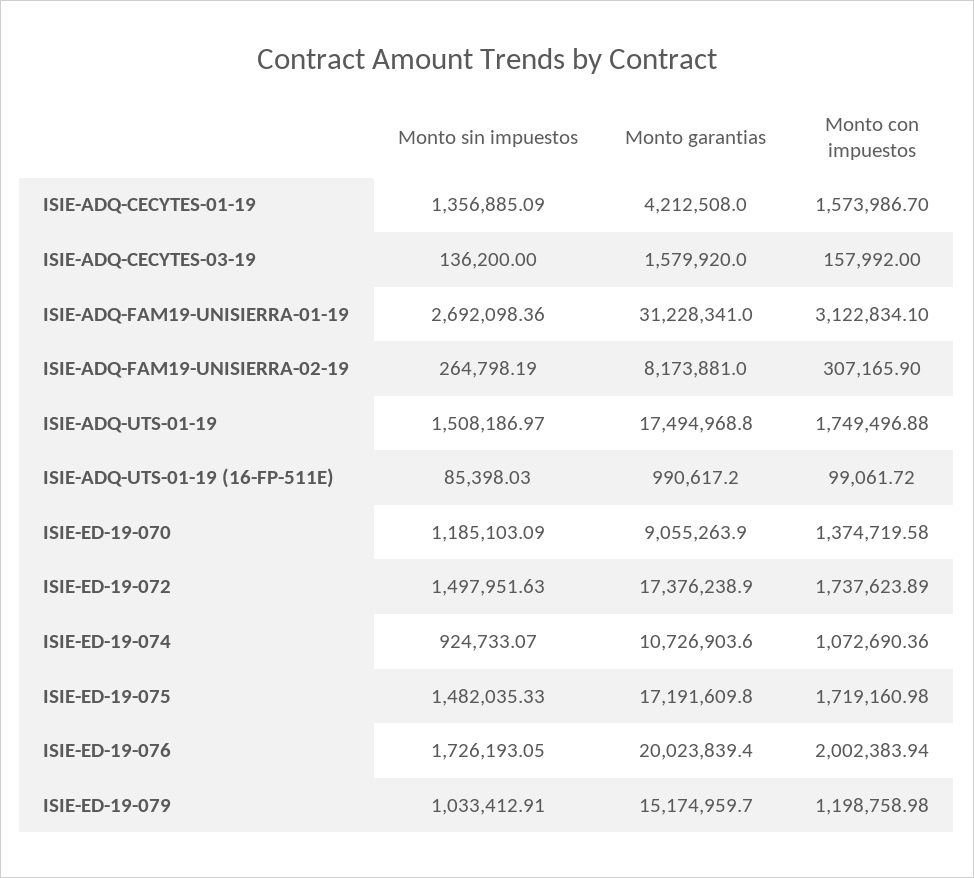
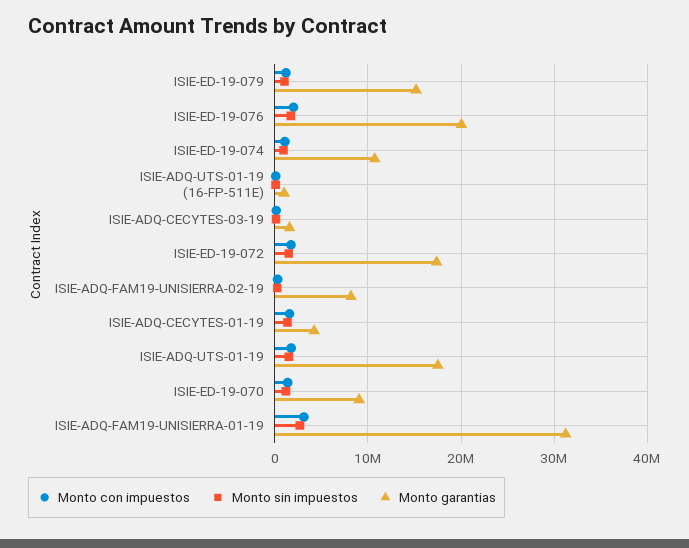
Monto sin impuestos, ISIE-ED-19-075: 1482035.33 -> none
Monto garantias, ISIE-ED-19-075: 17191609.8 -> none
Monto con impuestos, ISIE-ED-19-075: 1719160.98 -> none

